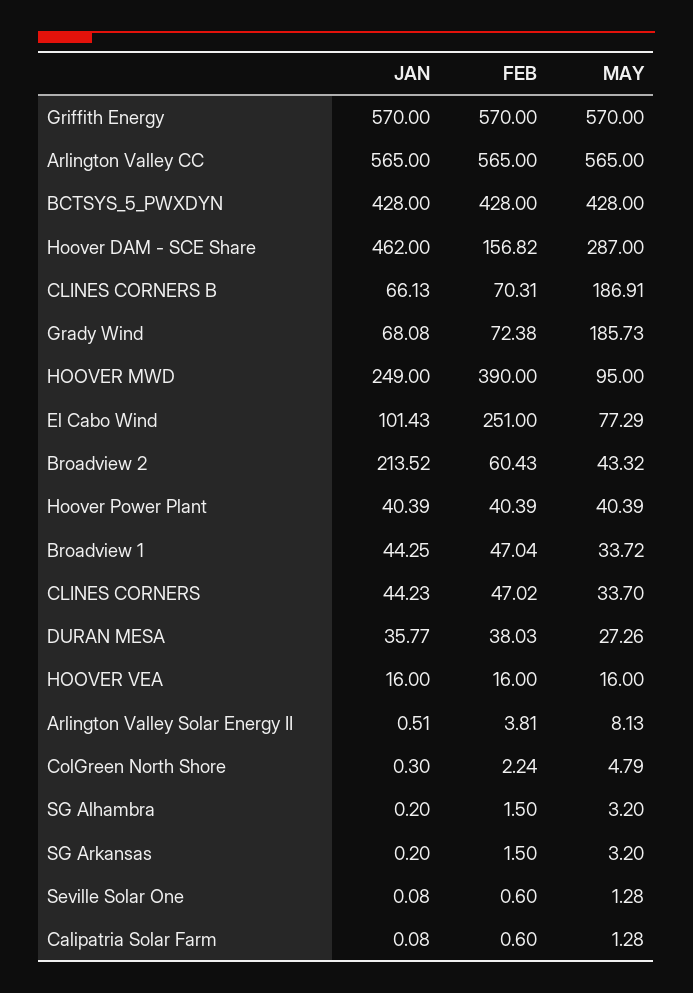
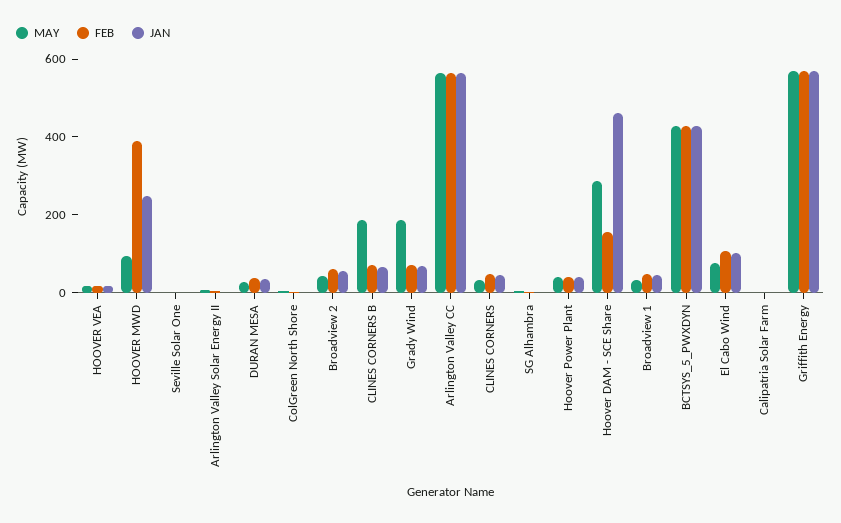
FEB, El Cabo Wind: 251 -> 100
JAN, Broadview 2: 213.52 -> 50
JAN, SG Arkansas: 0.2 -> none
FEB, SG Arkansas: 1.5 -> none
MAY, SG Arkansas: 3.2 -> none

